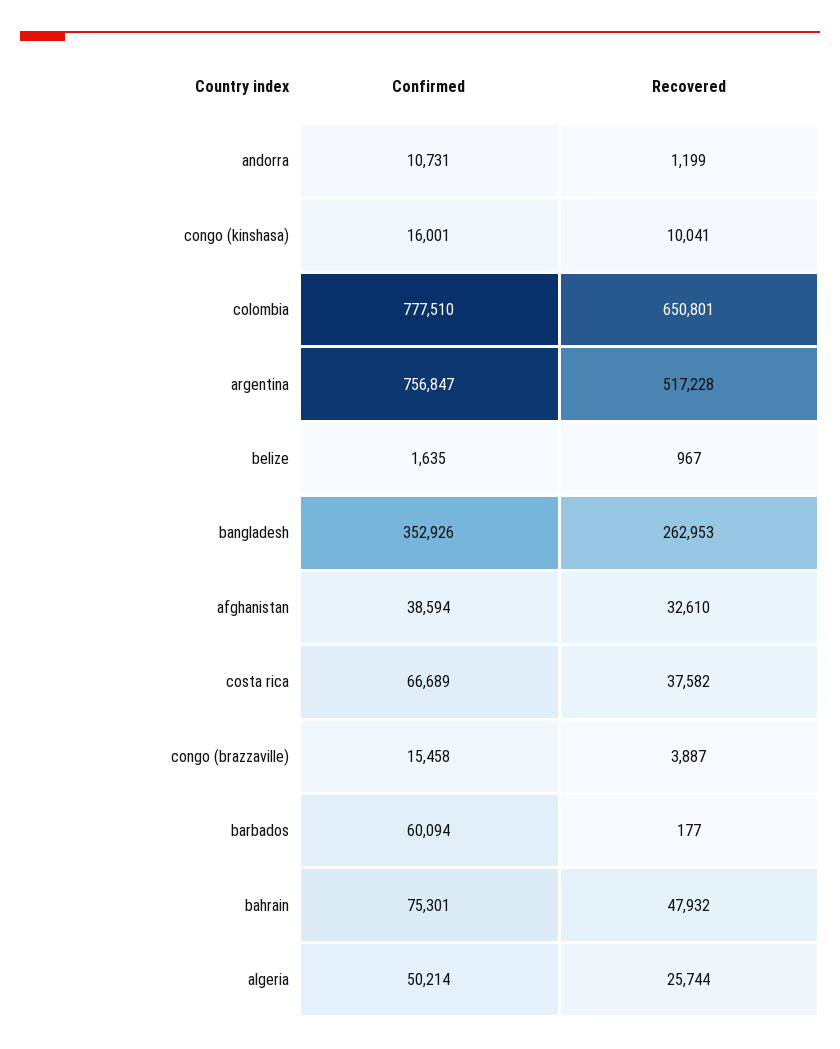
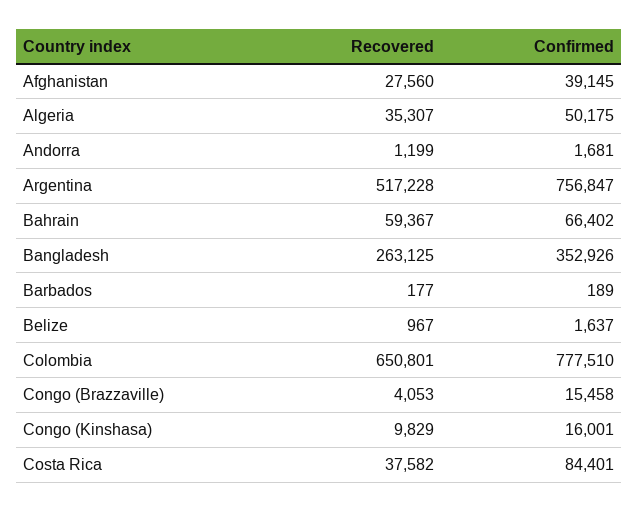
Confirmed, andorra: 10731 -> 1681
Recovered, congo (kinshasa): 10041 -> 9829
Confirmed, belize: 1635 -> 1637
Recovered, bangladesh: 262953 -> 263125
Confirmed, afghanistan: 38594 -> 39145
Recovered, afghanistan: 32610 -> 27560
Confirmed, costa rica: 66689 -> 84401
Recovered, congo (brazzaville): 3887 -> 4053
Confirmed, barbados: 60094 -> 189
Confirmed, bahrain: 75301 -> 66402
Recovered, bahrain: 47932 -> 59367
Confirmed, algeria: 50214 -> 50175
Recovered, algeria: 25744 -> 35307

